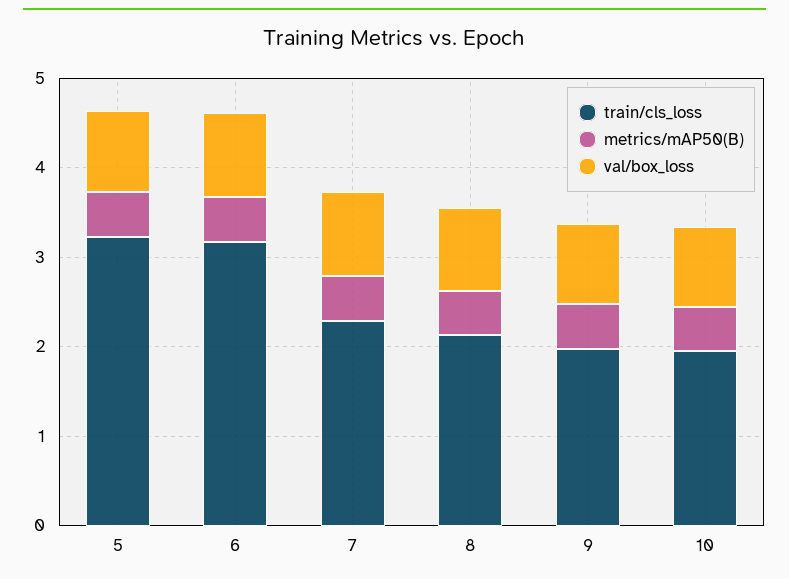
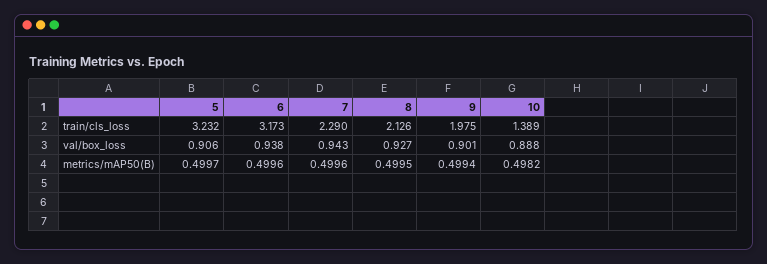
train/cls_loss, 10: 2 -> 1.389

